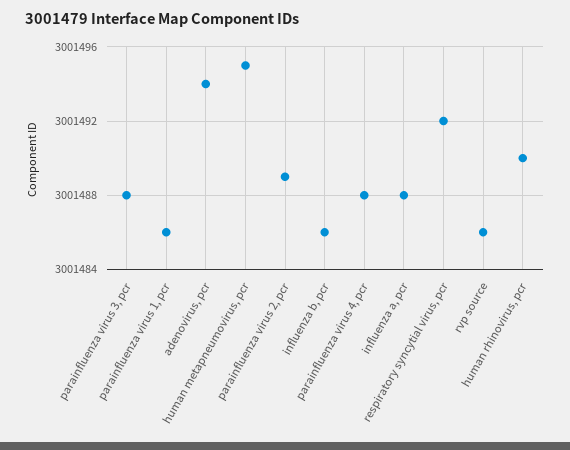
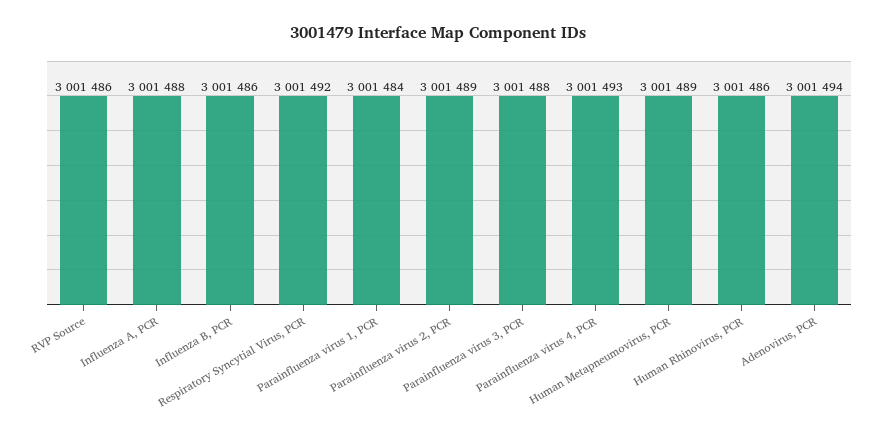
parainfluenza virus 1, pcr: 3001486 -> 3001484
human metapneumovirus, pcr: 3001495 -> 3001489
parainfluenza virus 4, pcr: 3001488 -> 3001493
human rhinovirus, pcr: 3001490 -> 3001486

